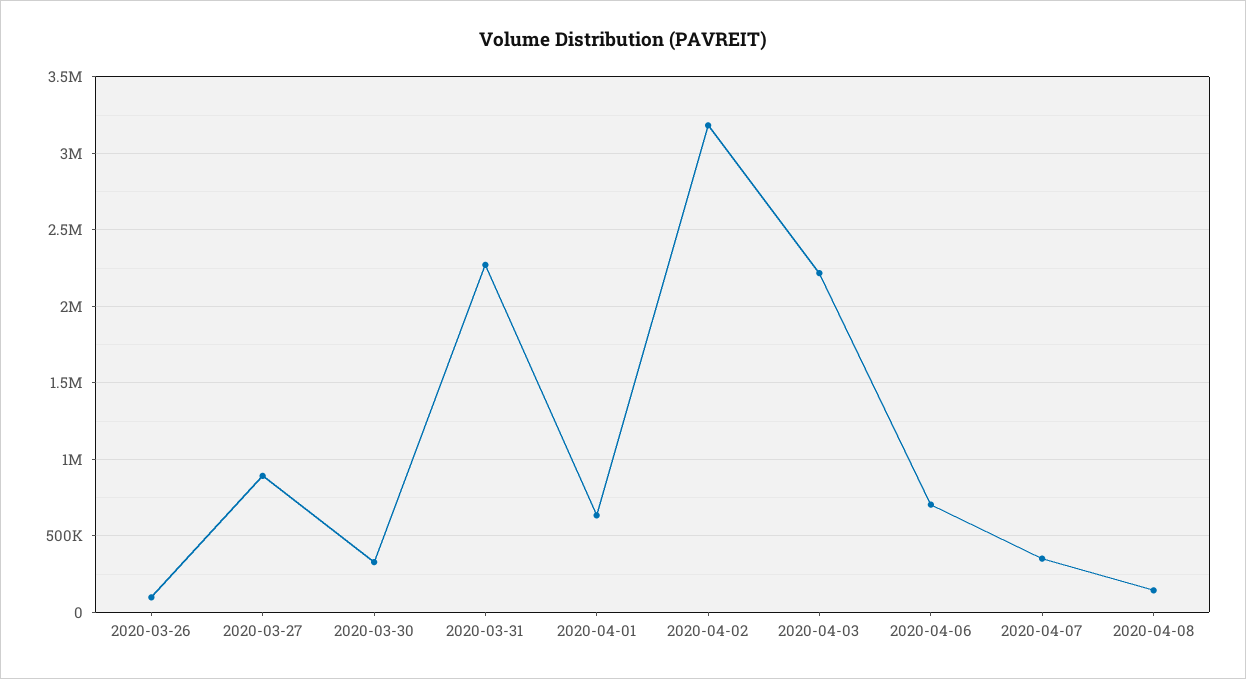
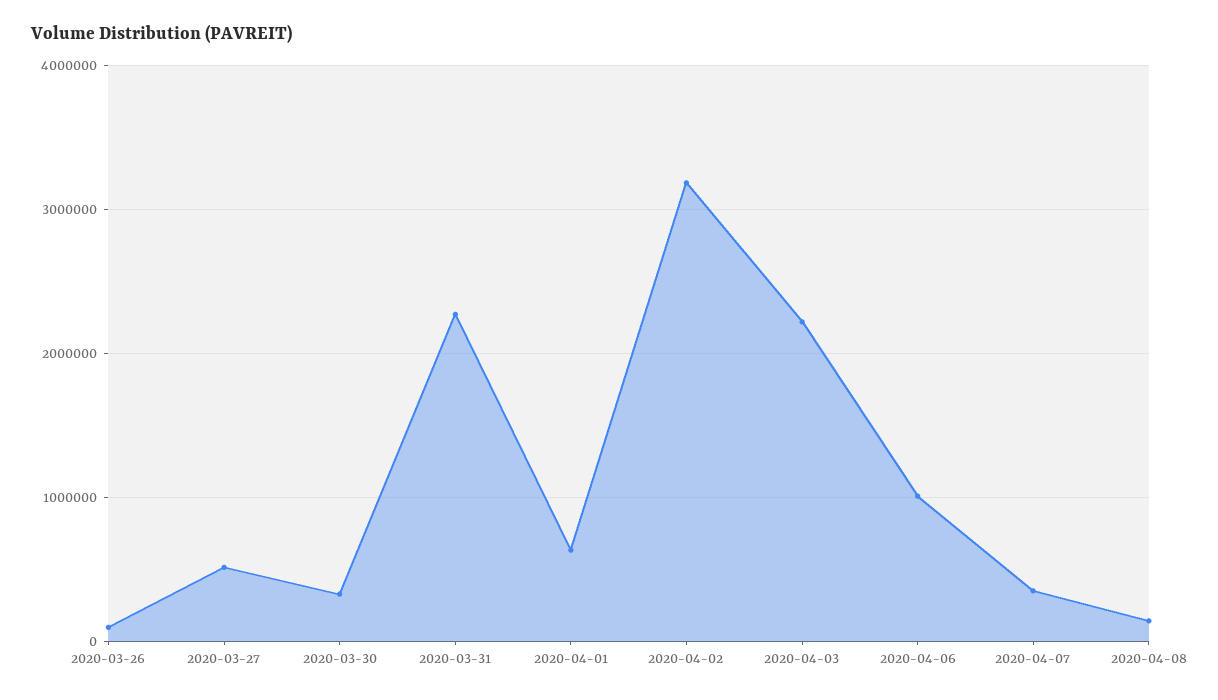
2020-03-27: 900000 -> 500000
2020-04-06: 700000 -> 1000000

